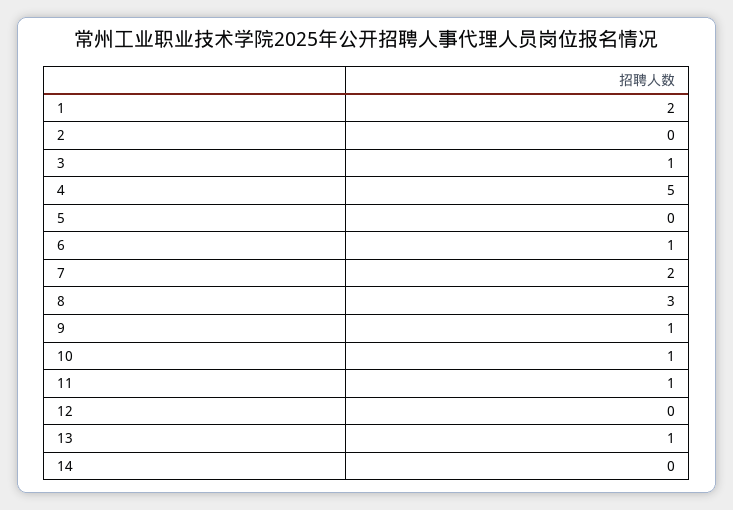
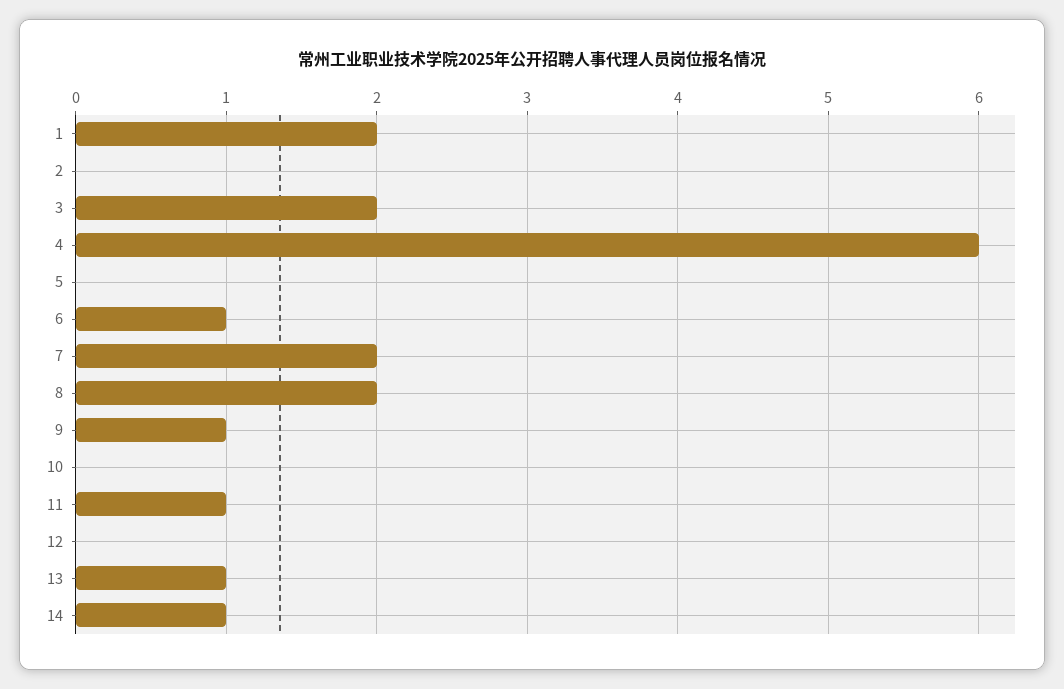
3: 1 -> 2
4: 5 -> 6
8: 3 -> 2
10: 1 -> 0
14: 0 -> 1

